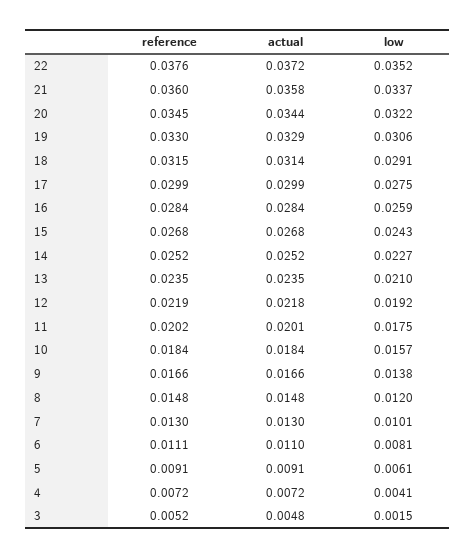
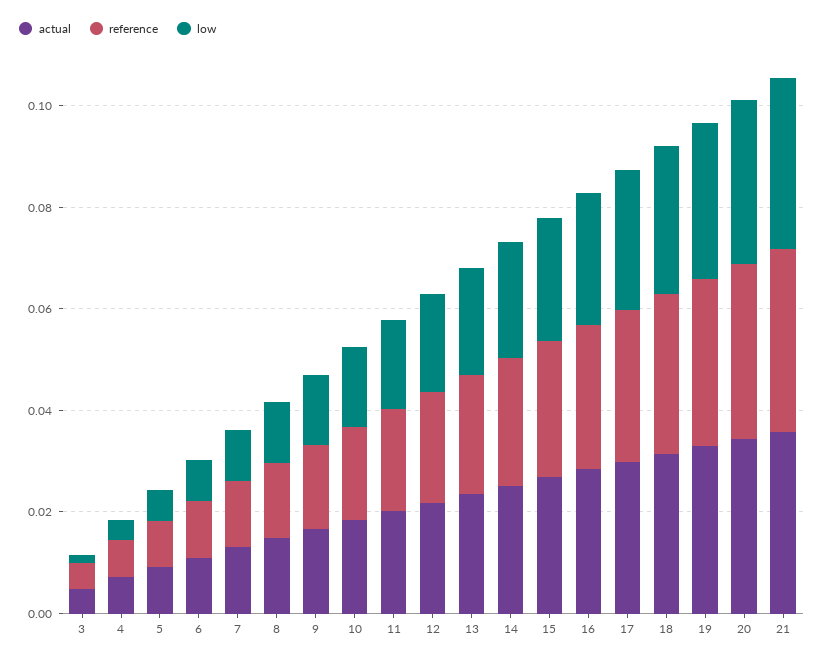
reference, 22: 0.0376 -> none
actual, 22: 0.0372 -> none
low, 22: 0.0352 -> none

